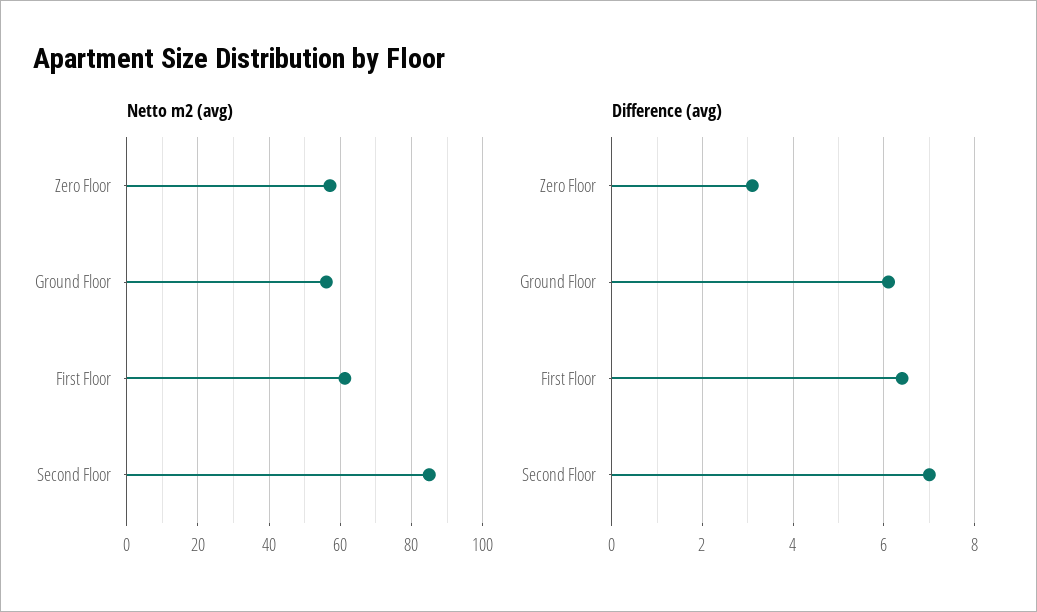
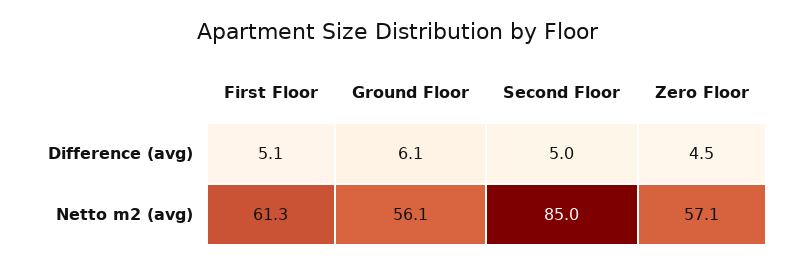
Difference (avg), Zero Floor: 3 -> 4.5
Difference (avg), First Floor: 6.5 -> 5.1
Difference (avg), Second Floor: 7 -> 5

